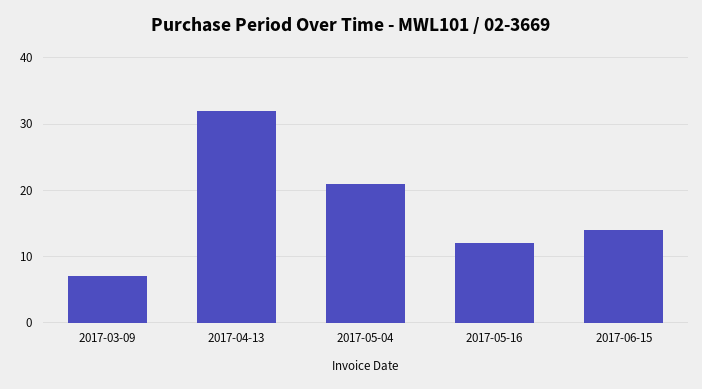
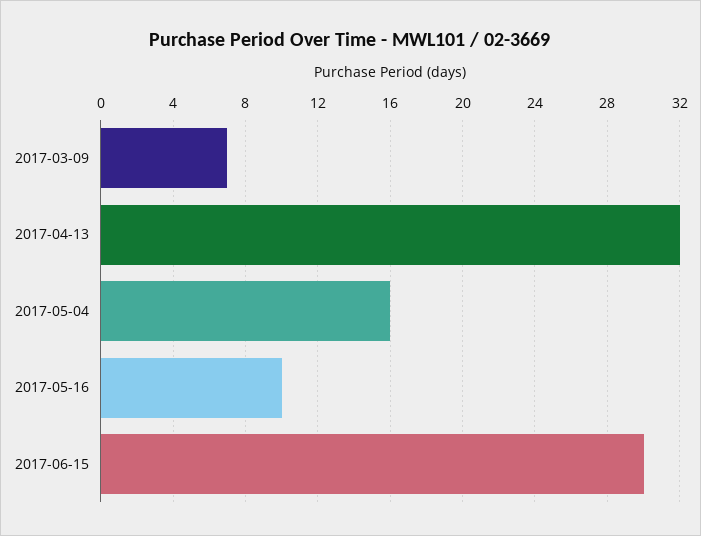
2017-05-04: 21 -> 16
2017-05-16: 12 -> 10
2017-06-15: 14 -> 30

